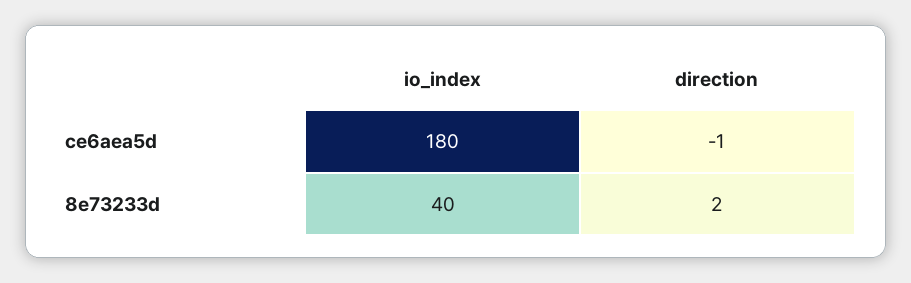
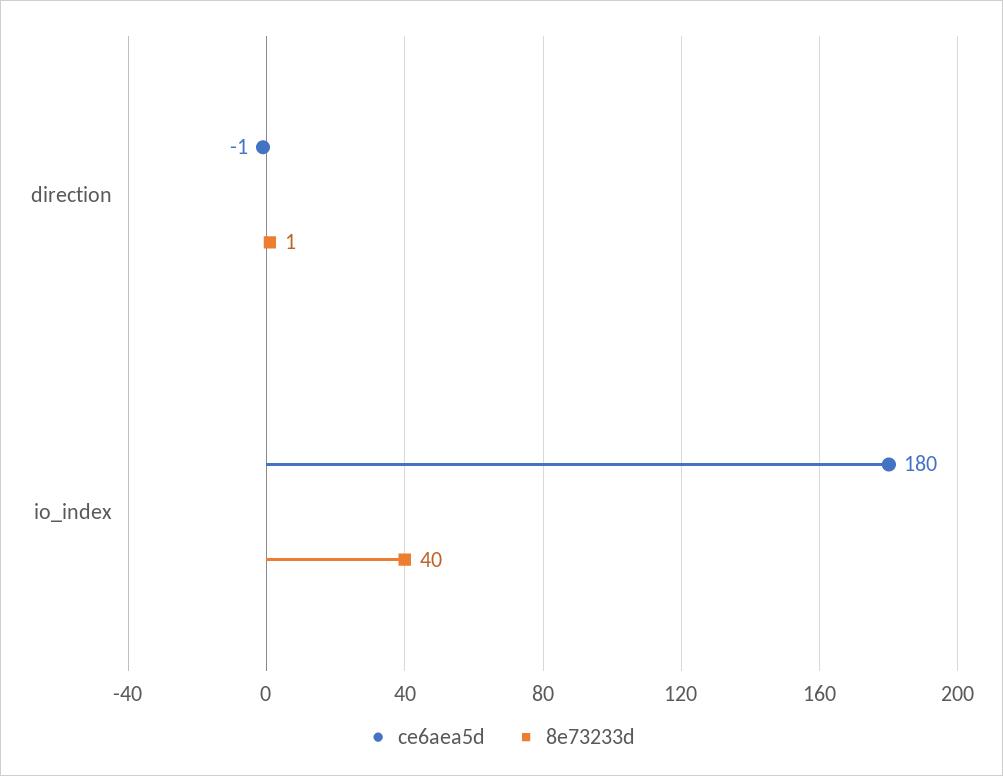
8e73233d, direction: 2 -> 1

